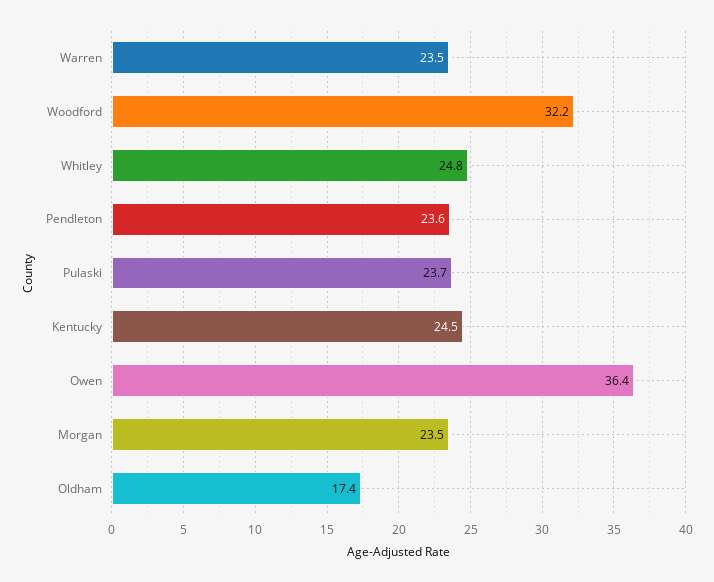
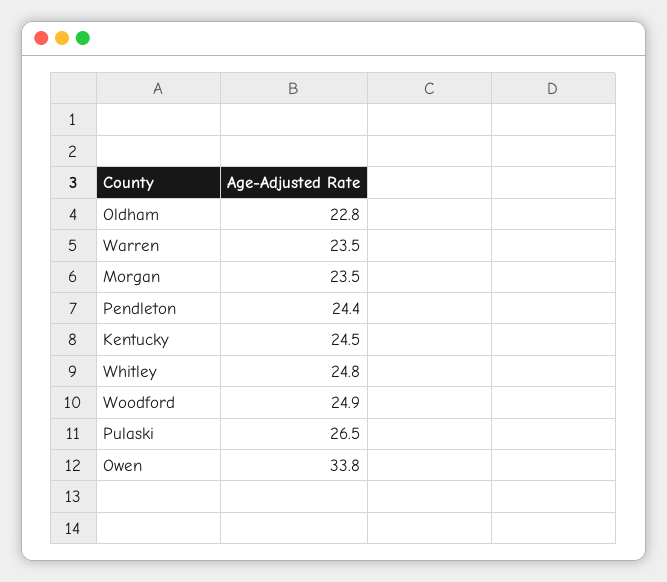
Woodford: 32.2 -> 24.9
Pendleton: 23.6 -> 24.4
Pulaski: 23.7 -> 26.5
Owen: 36.4 -> 33.8
Oldham: 17.4 -> 22.8

